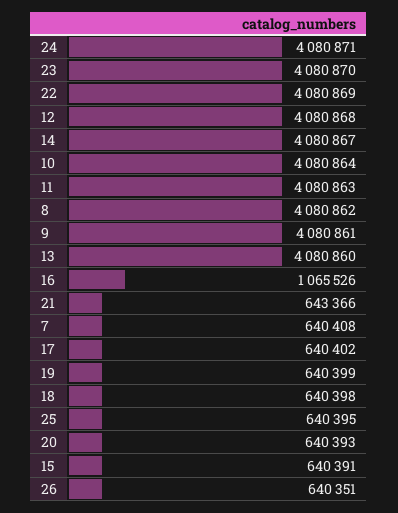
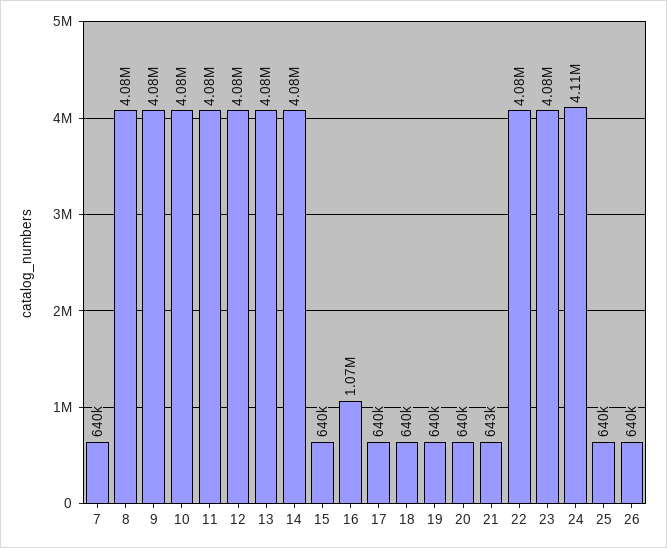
24: 4080871 -> 4110000

